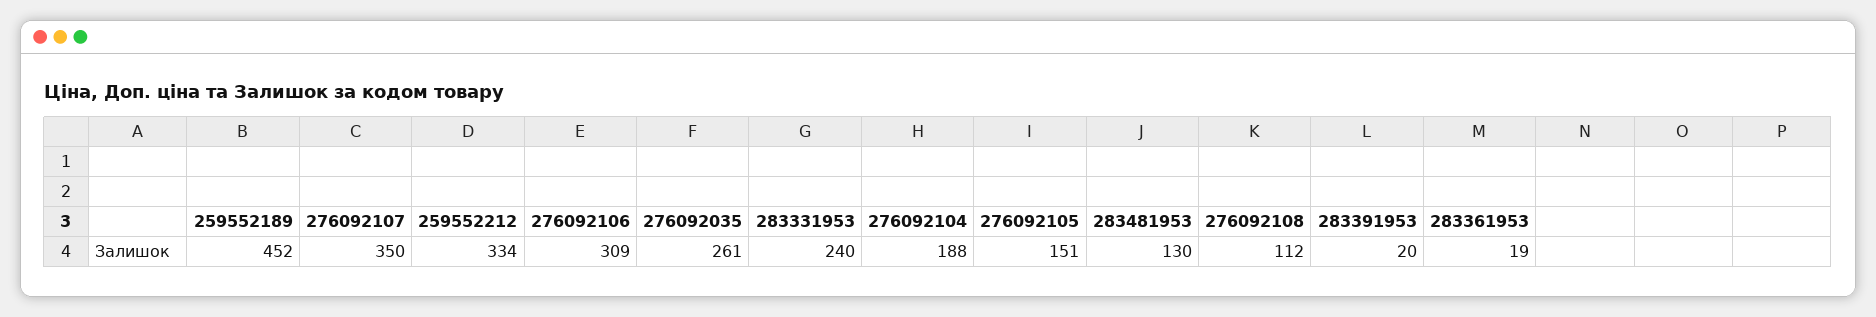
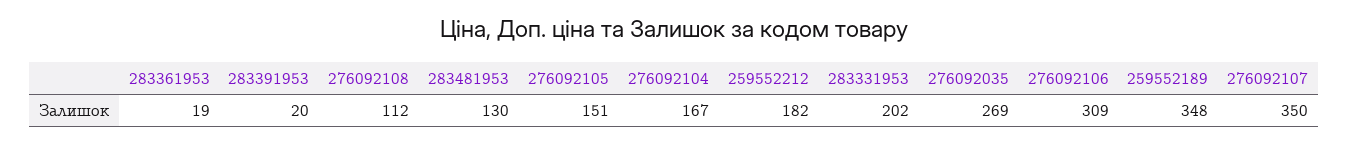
259552189: 452 -> 348
259552212: 334 -> 182
276092035: 261 -> 269
283331953: 240 -> 202
276092104: 188 -> 167

